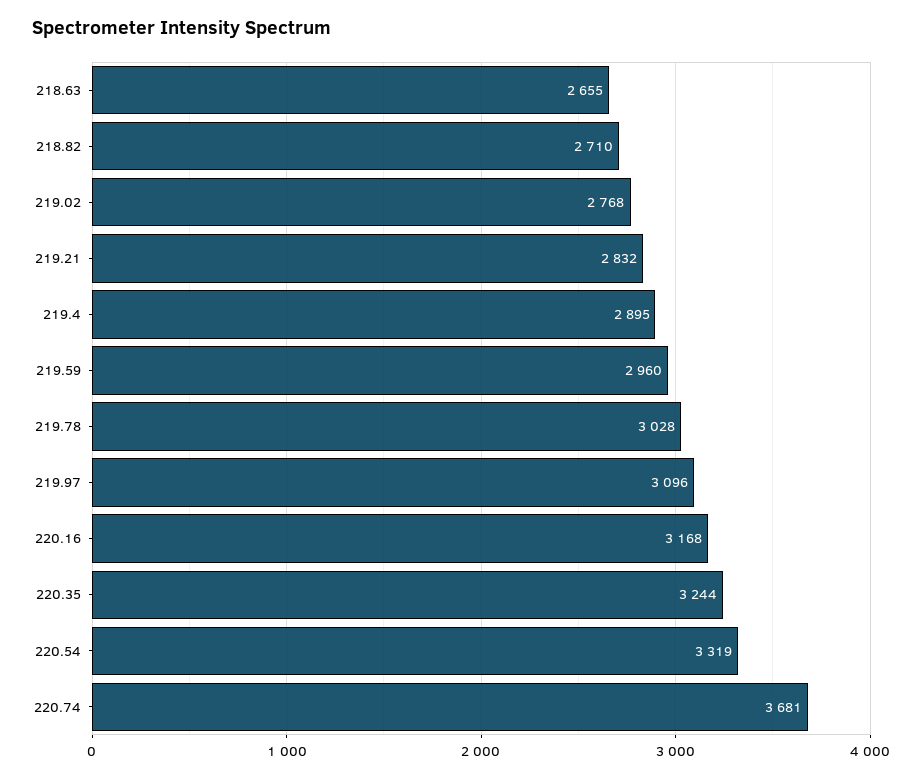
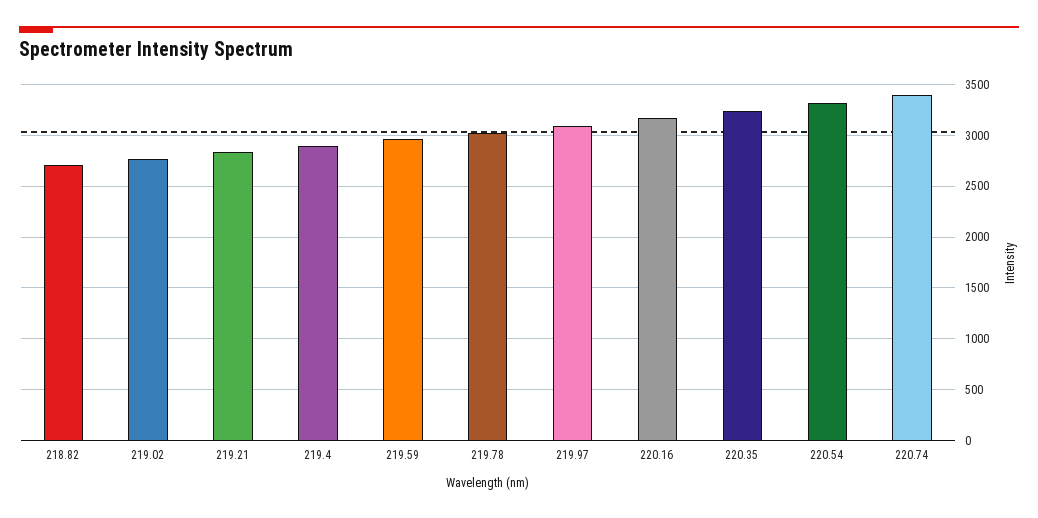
218.63: 2655 -> none
220.74: 3681 -> 3400

